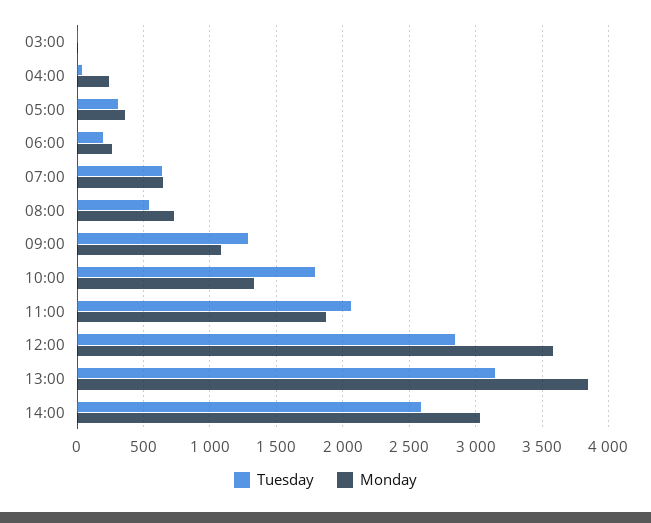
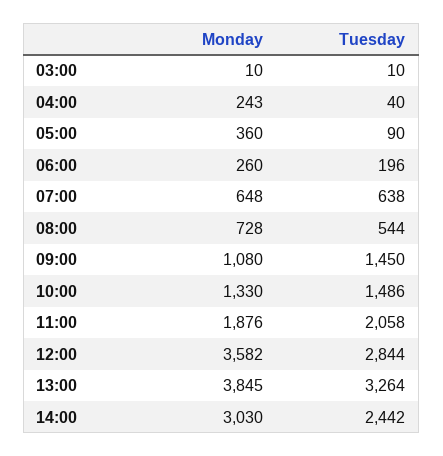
Tuesday, 05:00: 300 -> 90
Tuesday, 09:00: 1300 -> 1450
Tuesday, 10:00: 1800 -> 1486
Tuesday, 13:00: 3150 -> 3264
Tuesday, 14:00: 2600 -> 2442

